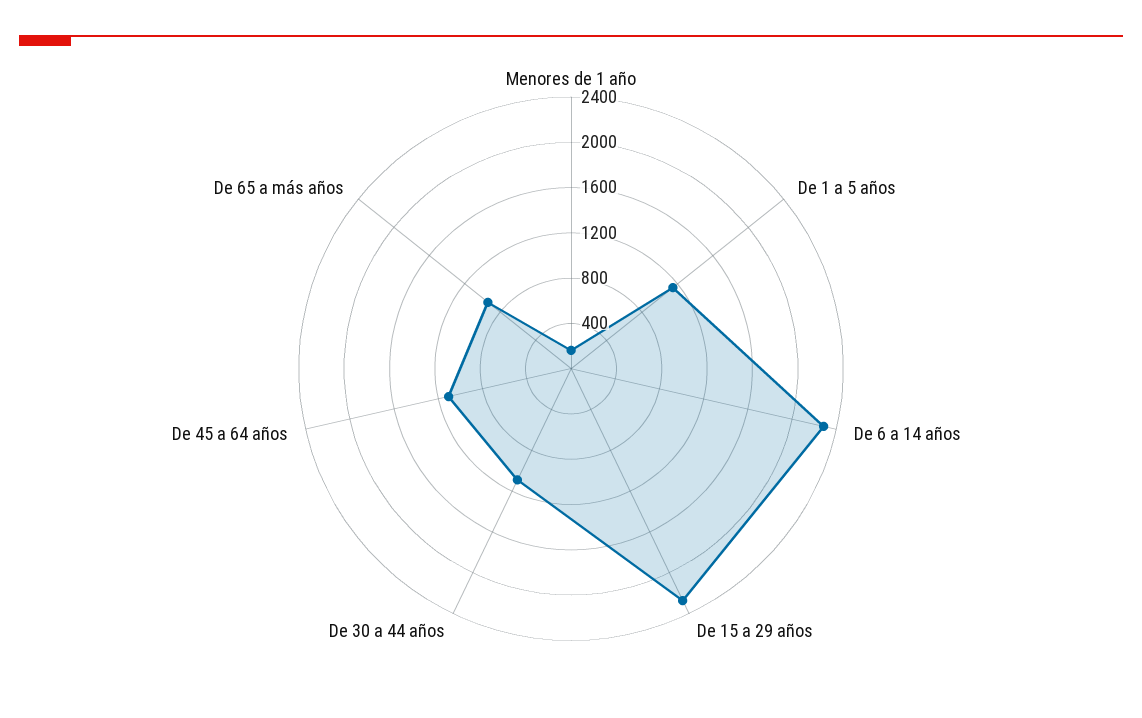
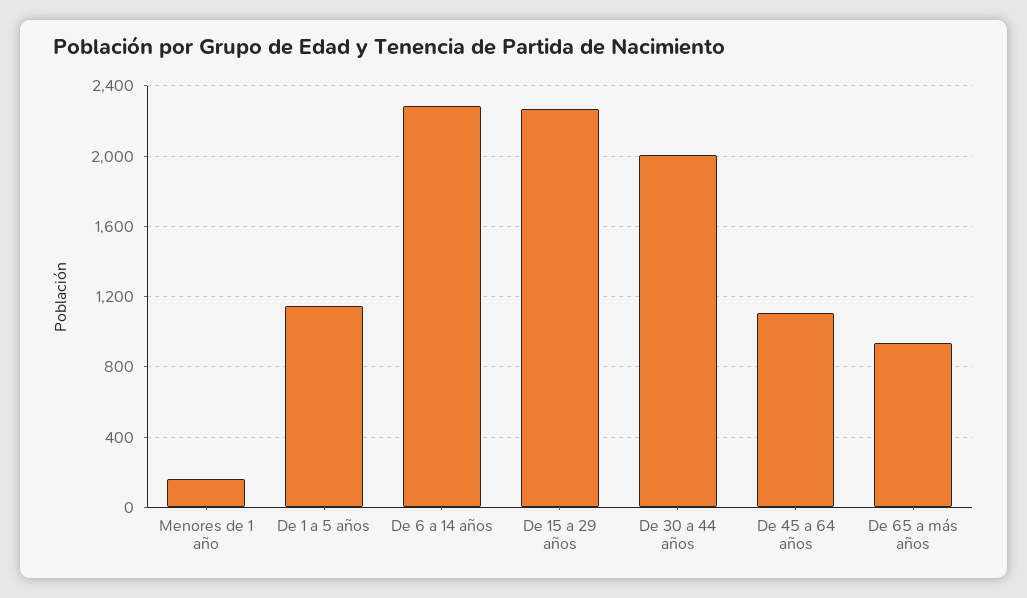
De 30 a 44 años: 1100 -> 2000

